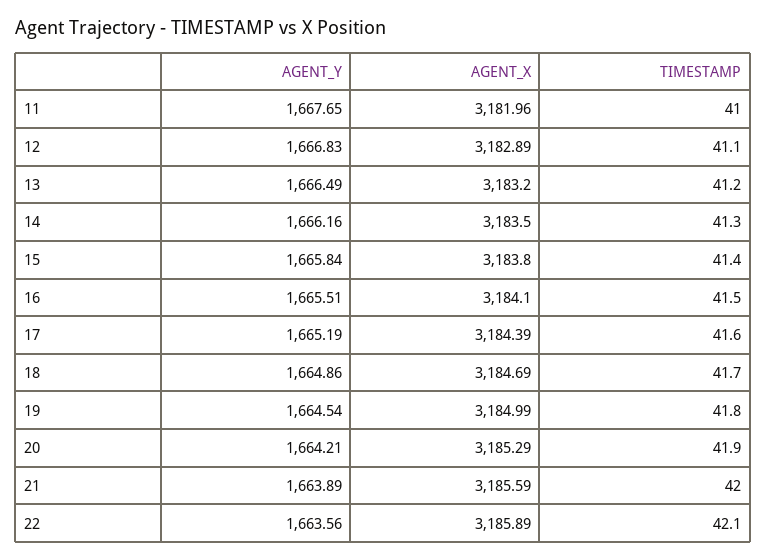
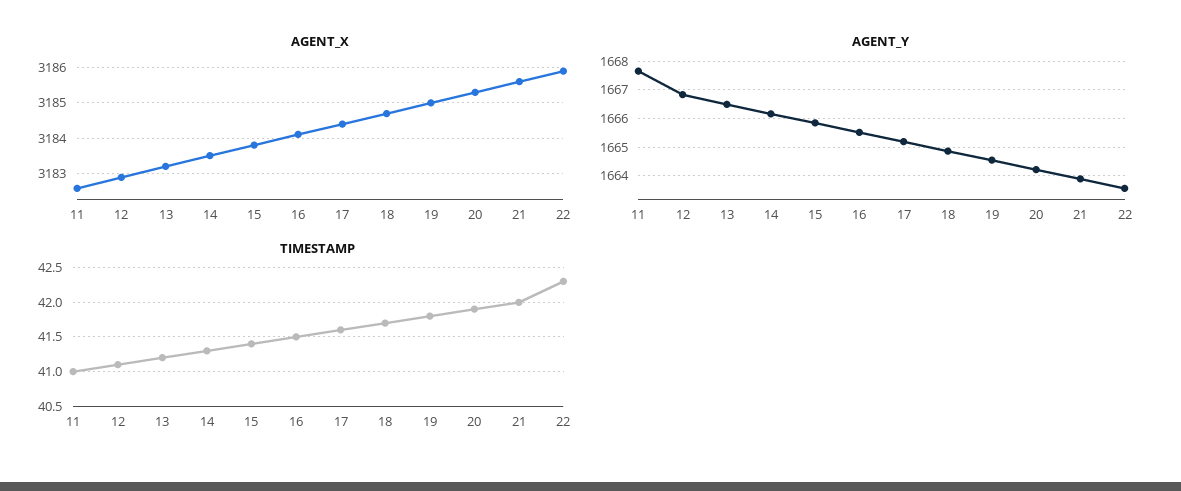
AGENT_X, 11: 3181.96 -> 3182.6
TIMESTAMP, 22: 42.1 -> 42.3

